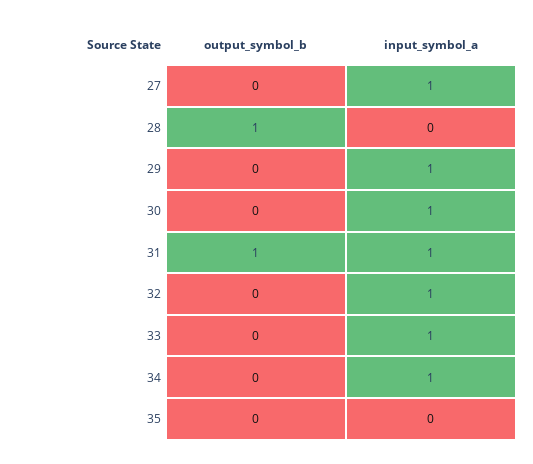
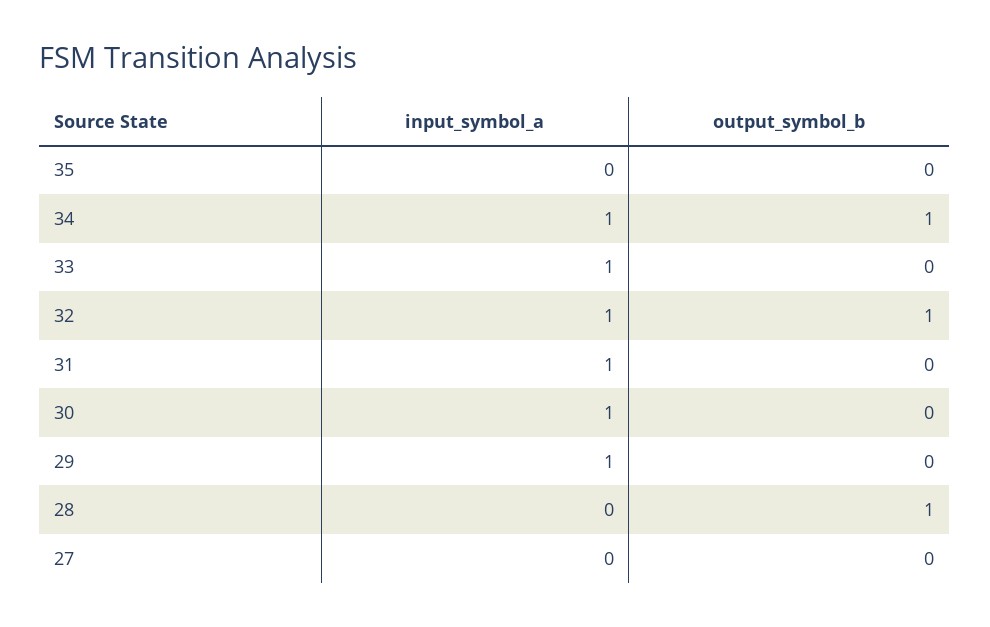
input_symbol_a, 27: 1 -> 0
output_symbol_b, 31: 1 -> 0
output_symbol_b, 32: 0 -> 1
output_symbol_b, 34: 0 -> 1

